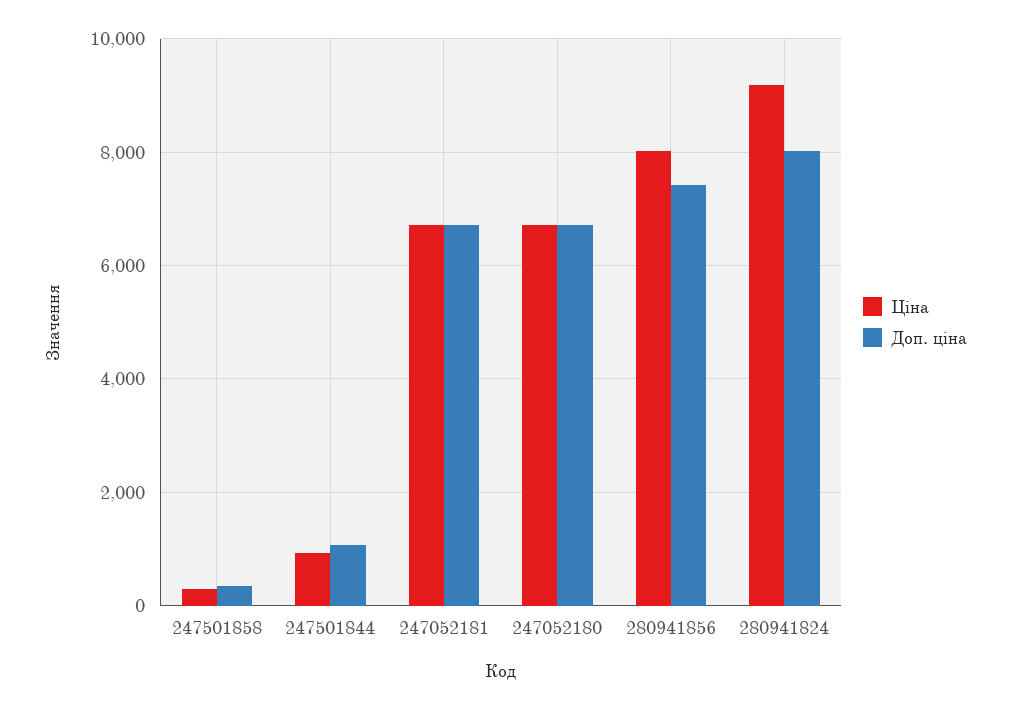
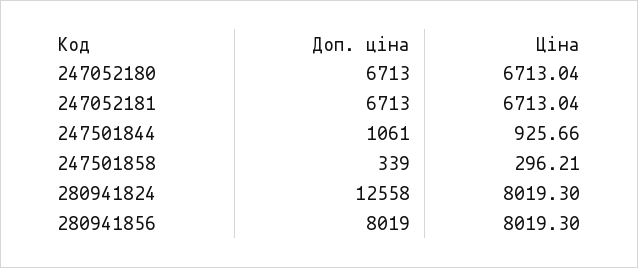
Доп. ціна, 280941856: 7400 -> 8019
Ціна, 280941824: 9200 -> 8019.3
Доп. ціна, 280941824: 8000 -> 12558

